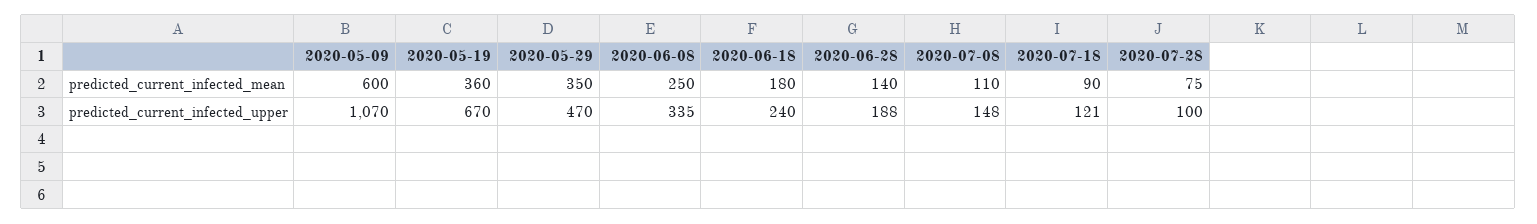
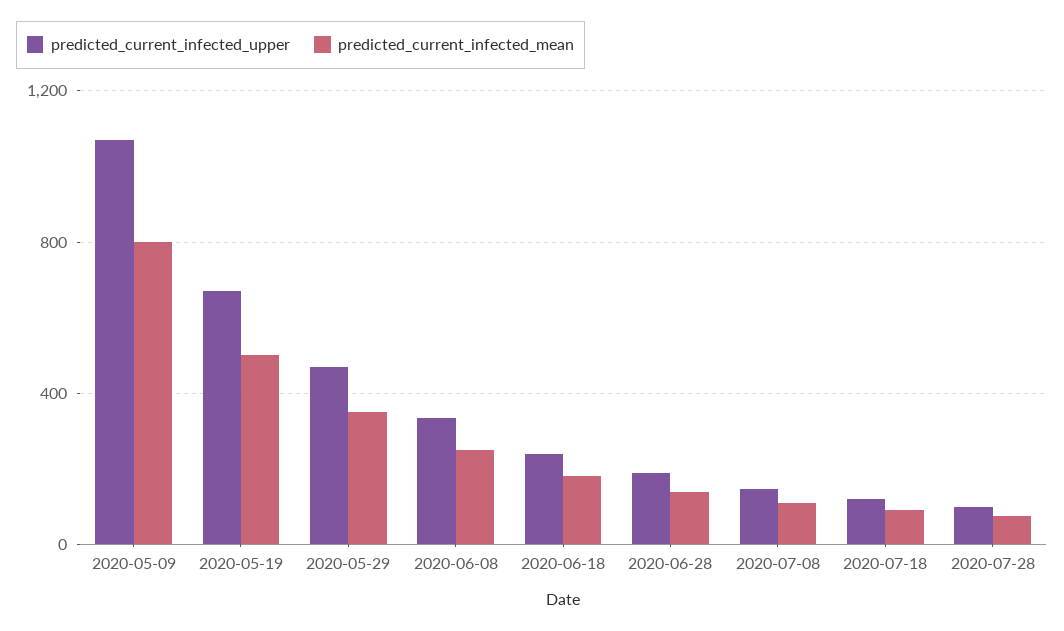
predicted_current_infected_mean, 2020-05-09: 600 -> 800
predicted_current_infected_mean, 2020-05-19: 360 -> 500

